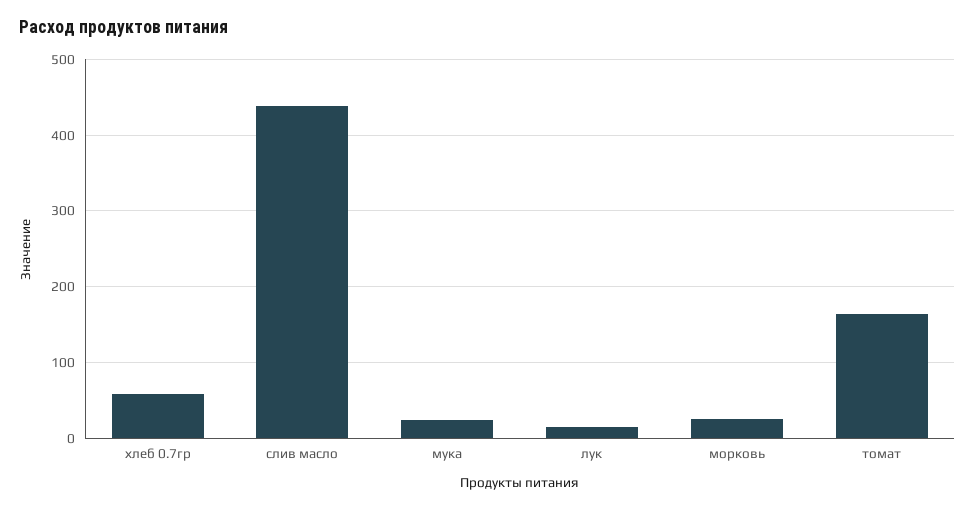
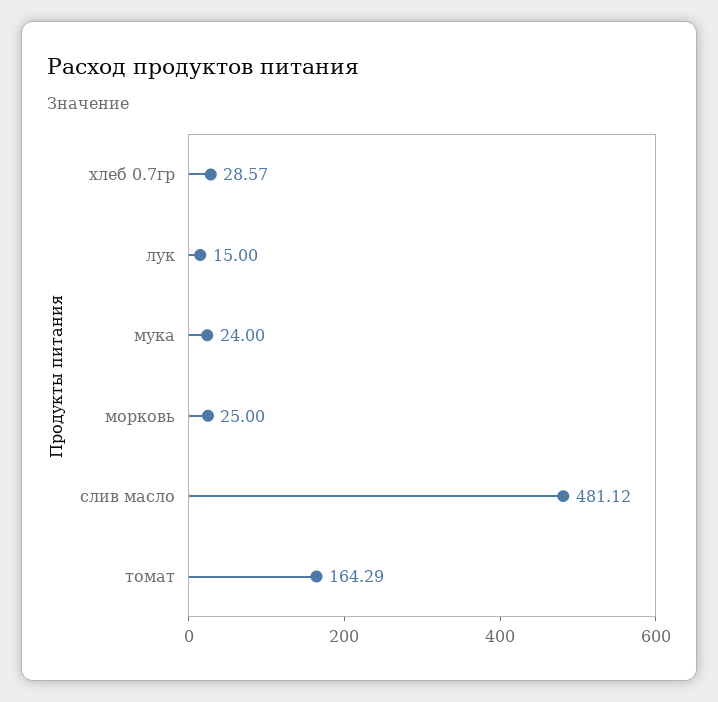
хлеб 0.7гр: 60 -> 28.57
слив масло: 440 -> 481.12

